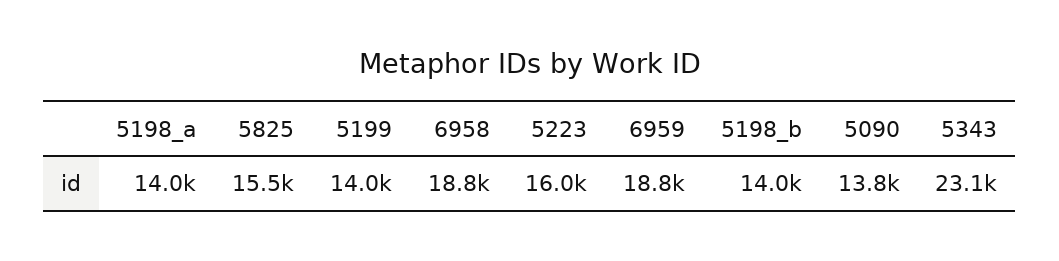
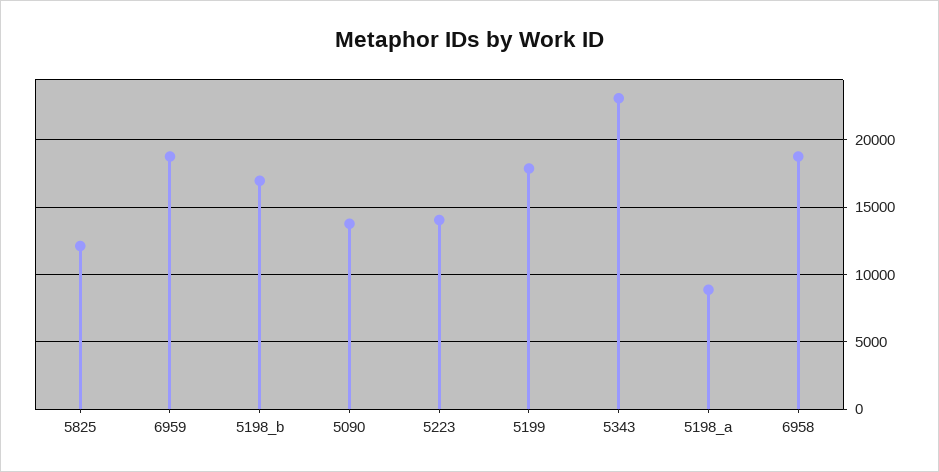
5198_a: 14000 -> 9000
5825: 15500 -> 12000
5199: 14000 -> 18000
5223: 16000 -> 14000
5198_b: 14000 -> 17000

